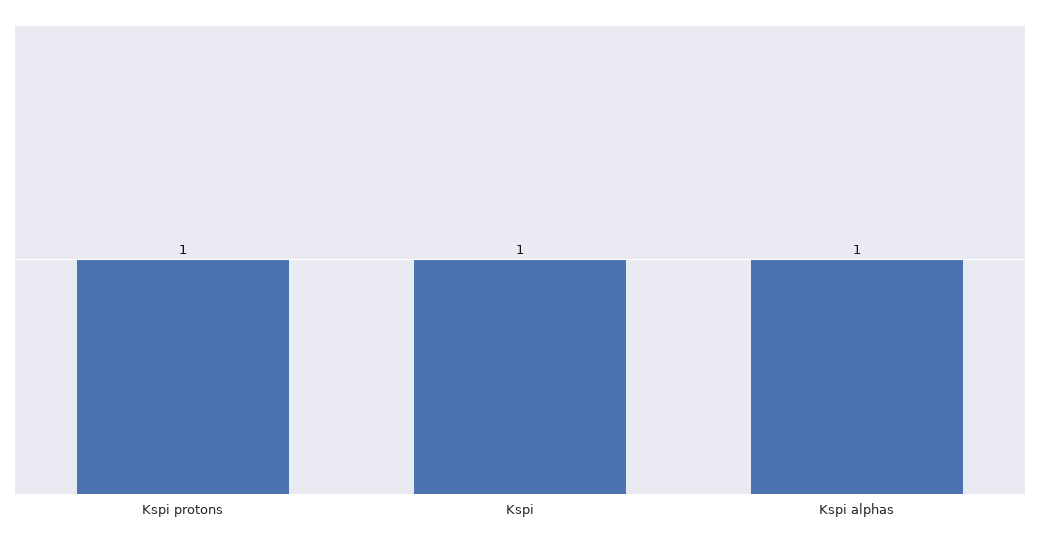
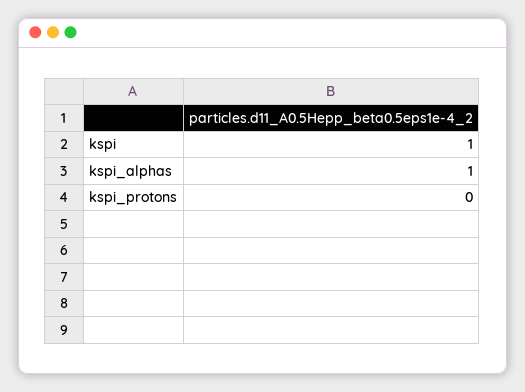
Kspi protons: 1 -> 0

